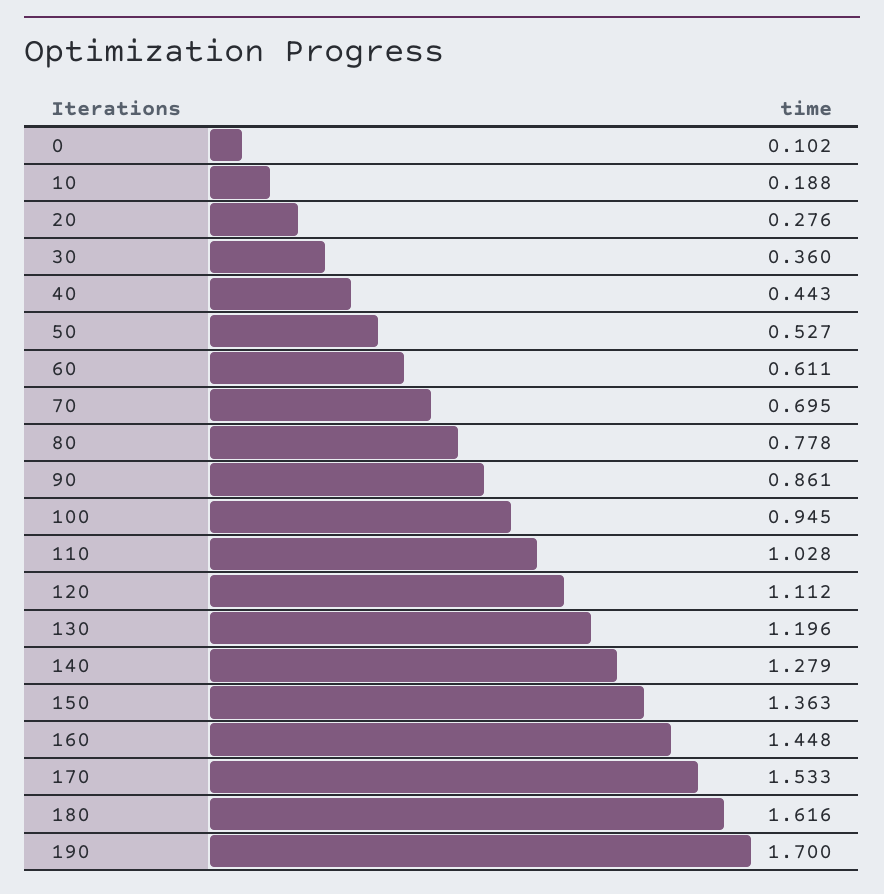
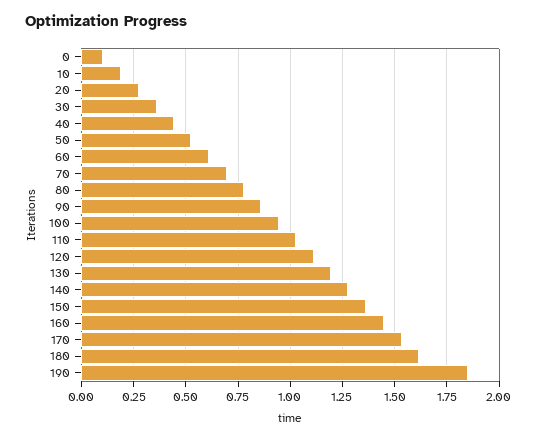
190: 1.7 -> 1.85

